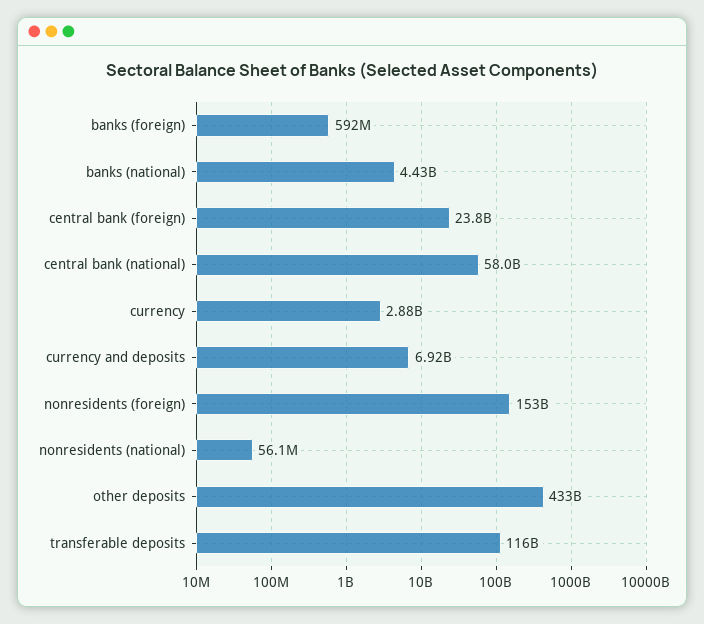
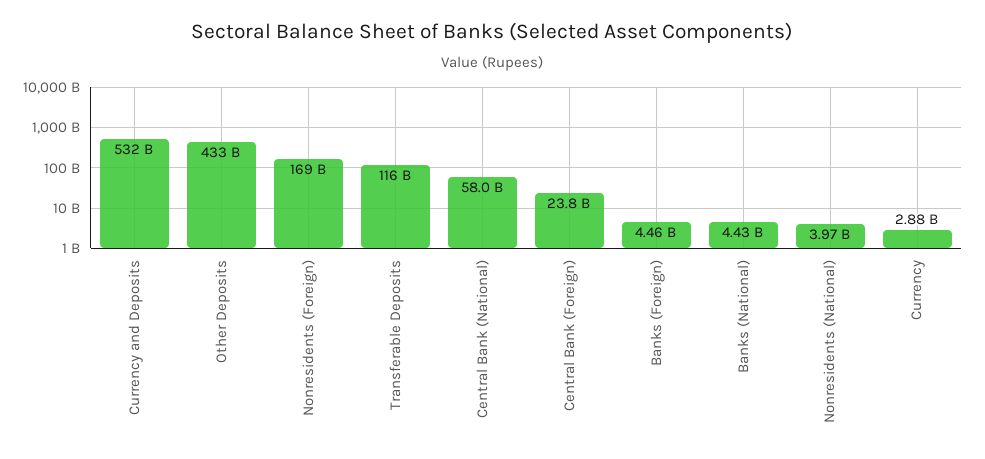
banks (foreign): 592000000 -> 4460000000
currency and deposits: 6920000000 -> 532000000000
nonresidents (foreign): 153000000000 -> 169000000000
nonresidents (national): 56100000 -> 3970000000

